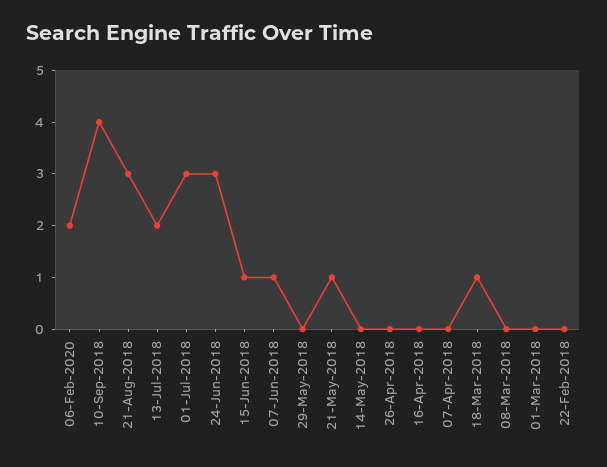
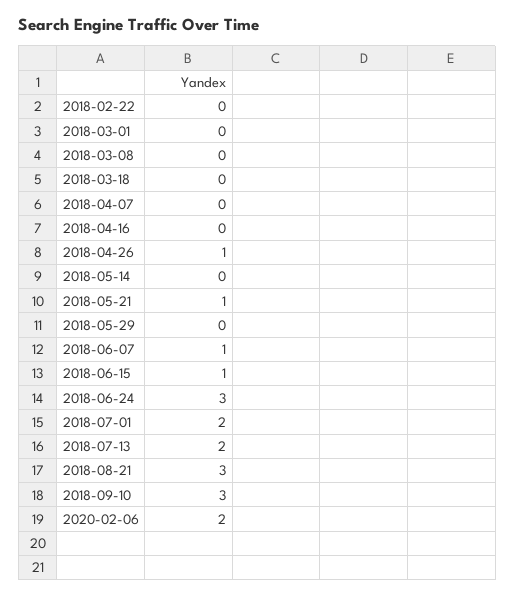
10-Sep-2018: 4 -> 3
01-Jul-2018: 3 -> 2
26-Apr-2018: 0 -> 1
18-Mar-2018: 1 -> 0

